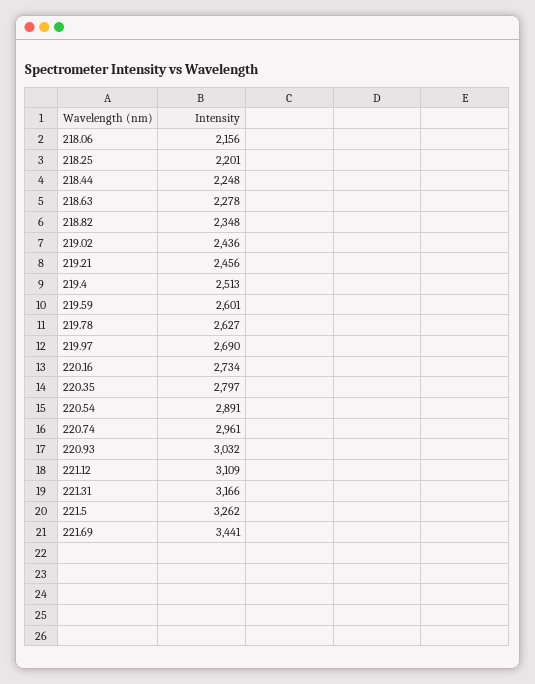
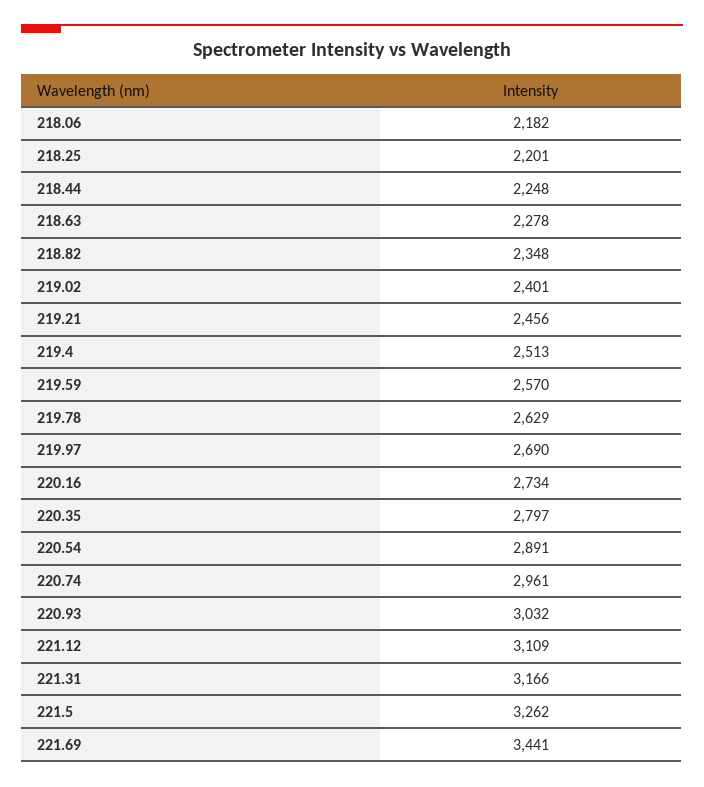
218.06: 2156 -> 2182
219.02: 2436 -> 2401
219.59: 2601 -> 2570
219.78: 2627 -> 2629

